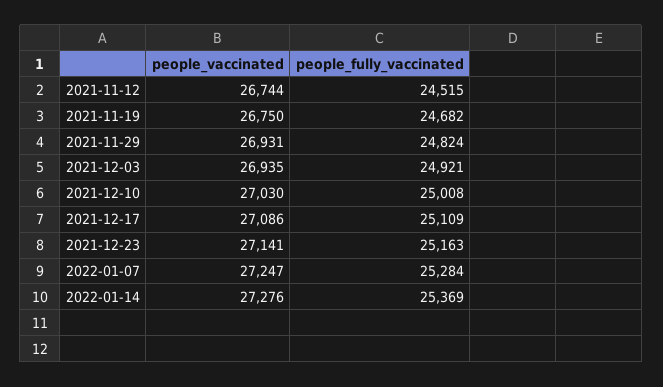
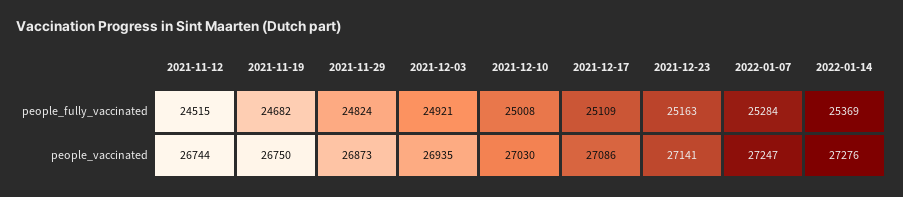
people_vaccinated, 2021-11-29: 26931 -> 26873

